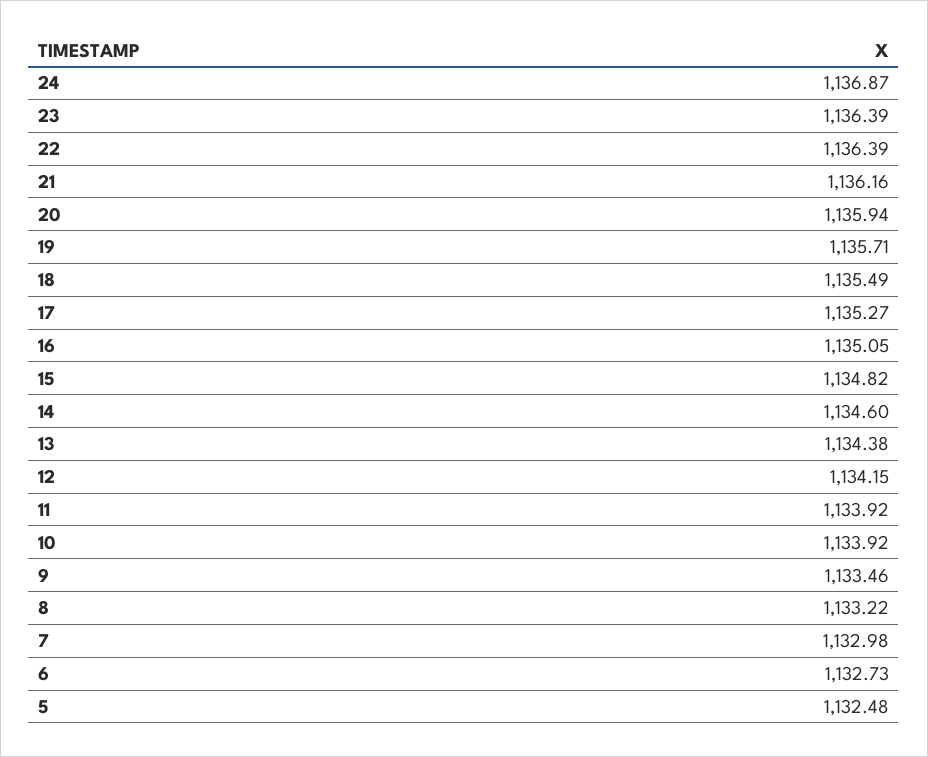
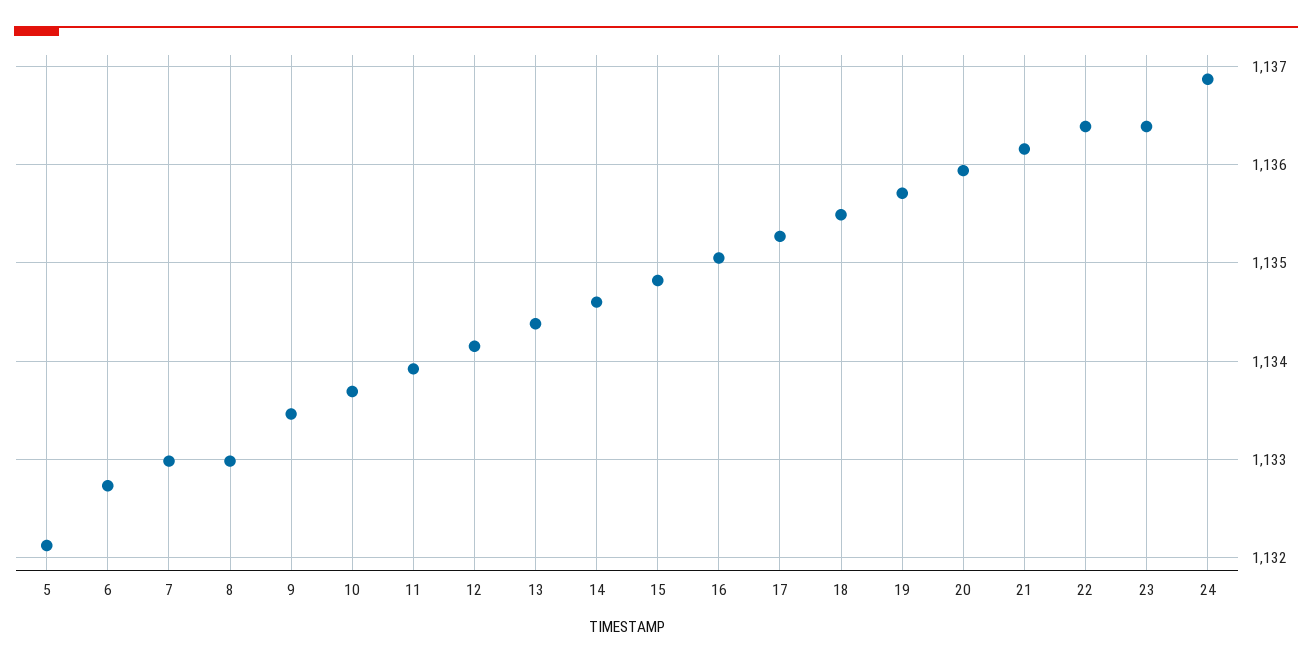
10: 1133.92 -> 1133.7
8: 1133.22 -> 1133
5: 1132.48 -> 1132.1

